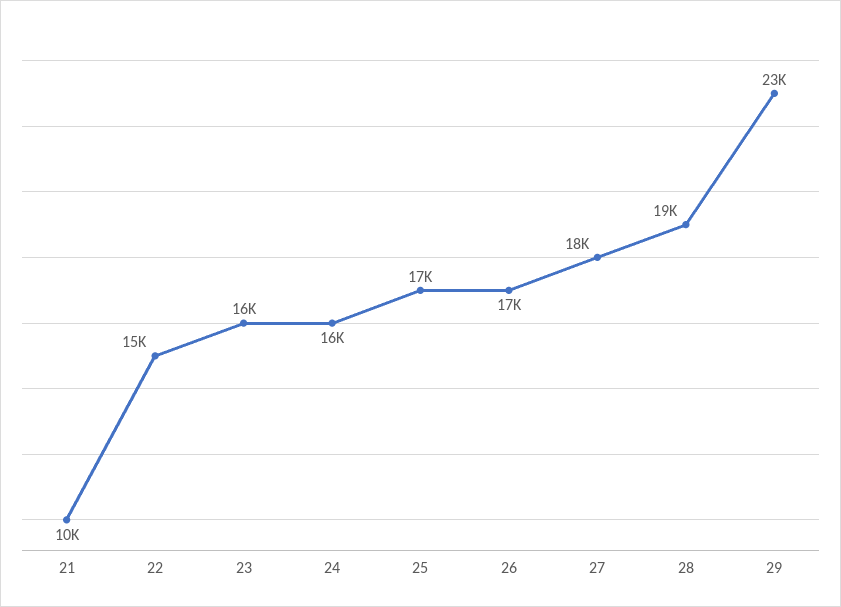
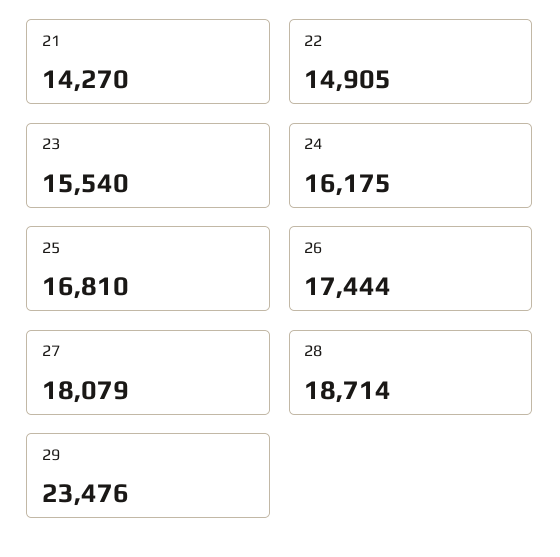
21: 10000 -> 14270

